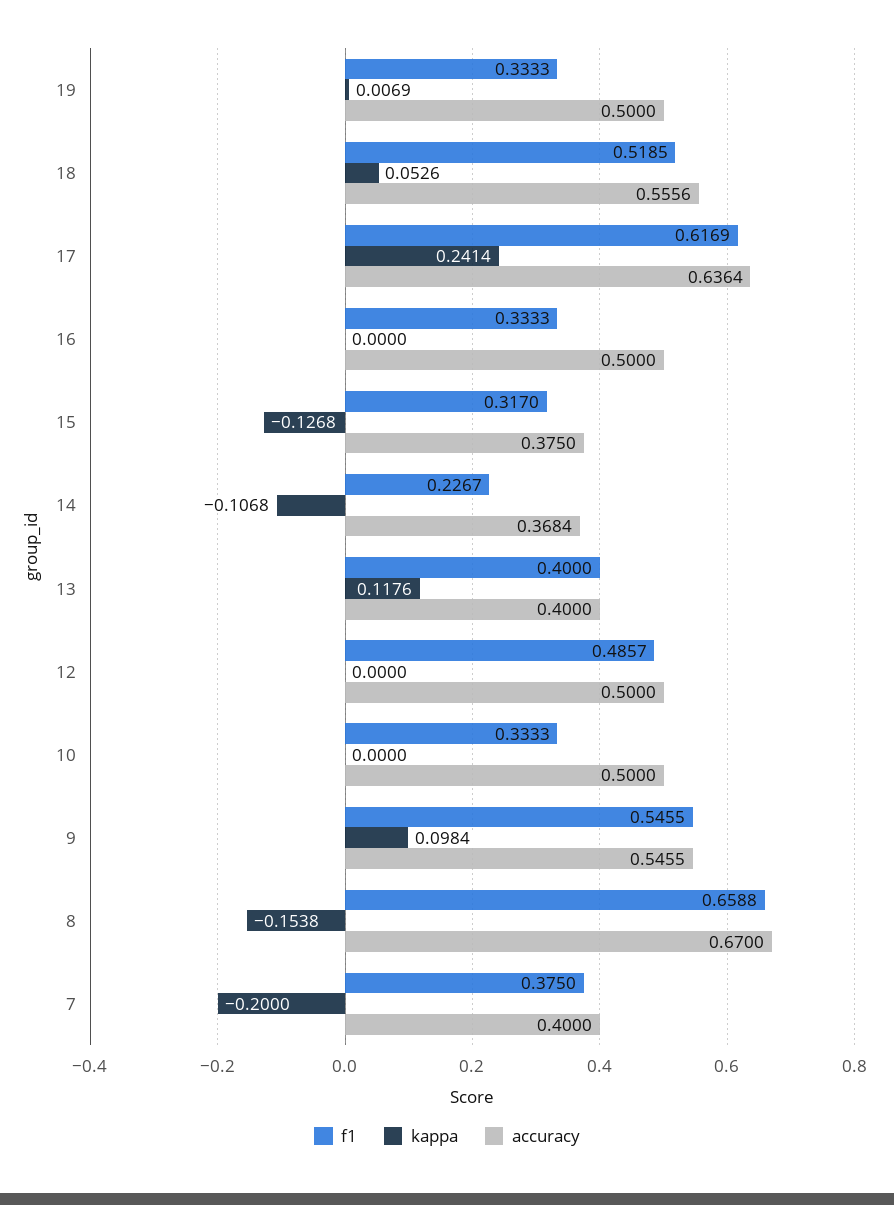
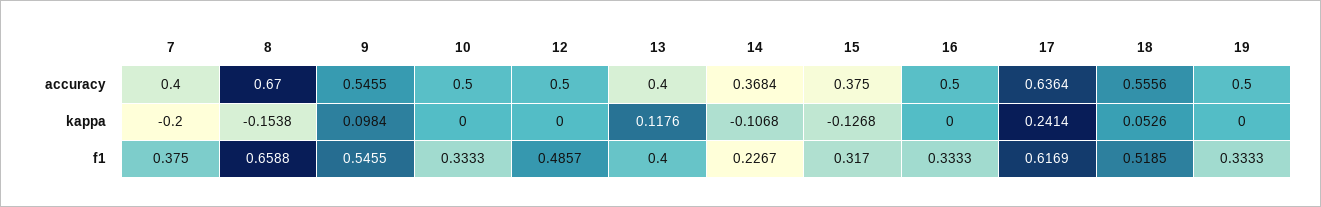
kappa, 19: 0.0069 -> 0

